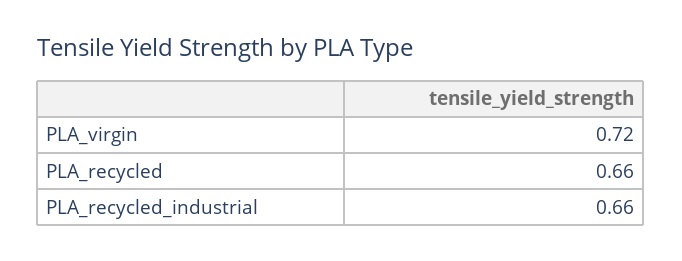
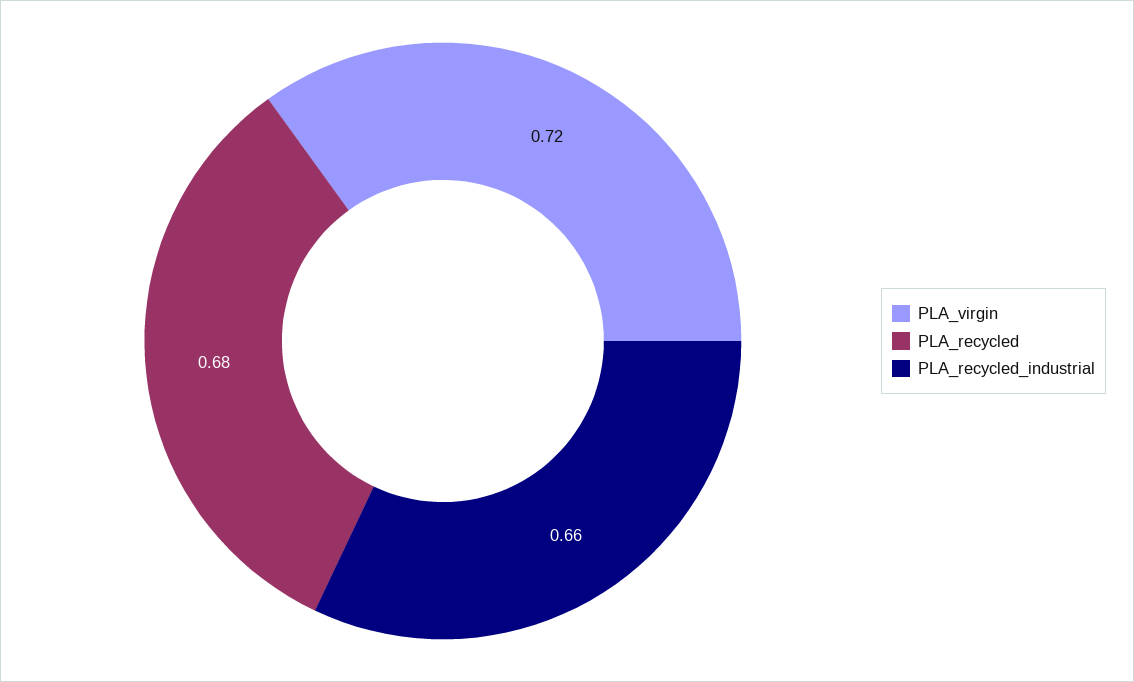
PLA_recycled: 0.66 -> 0.68

